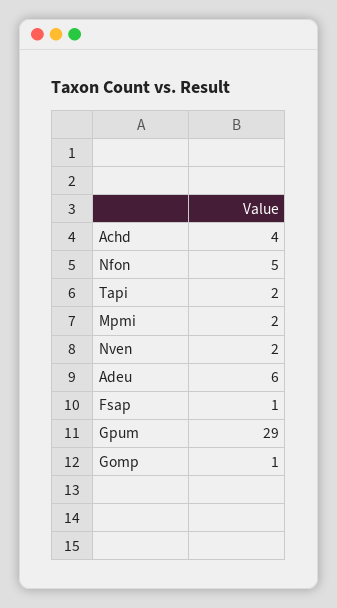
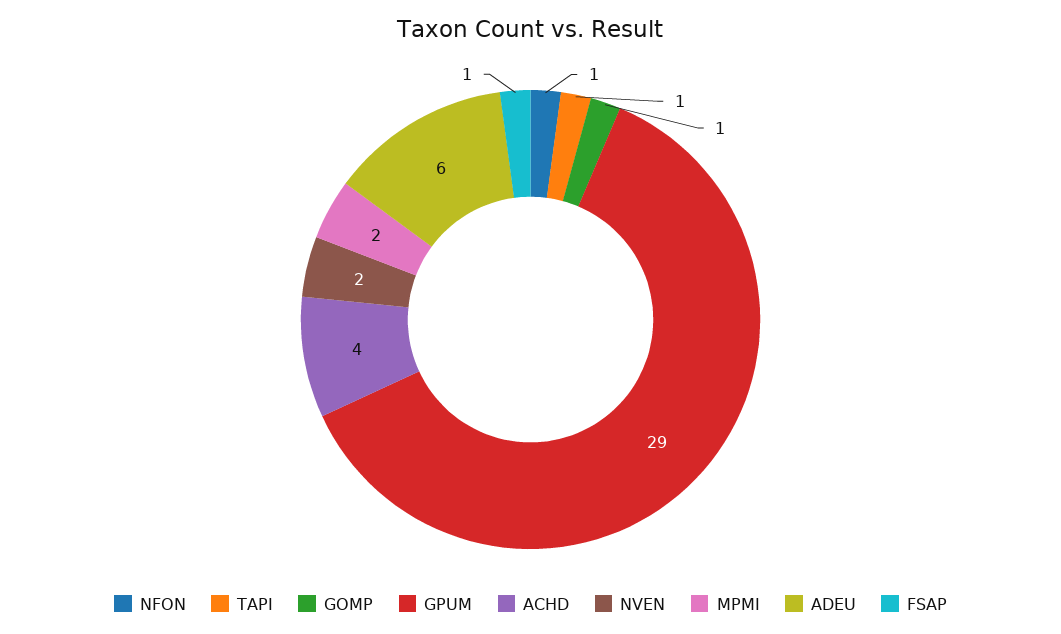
Nfon: 5 -> 1
Tapi: 2 -> 1

